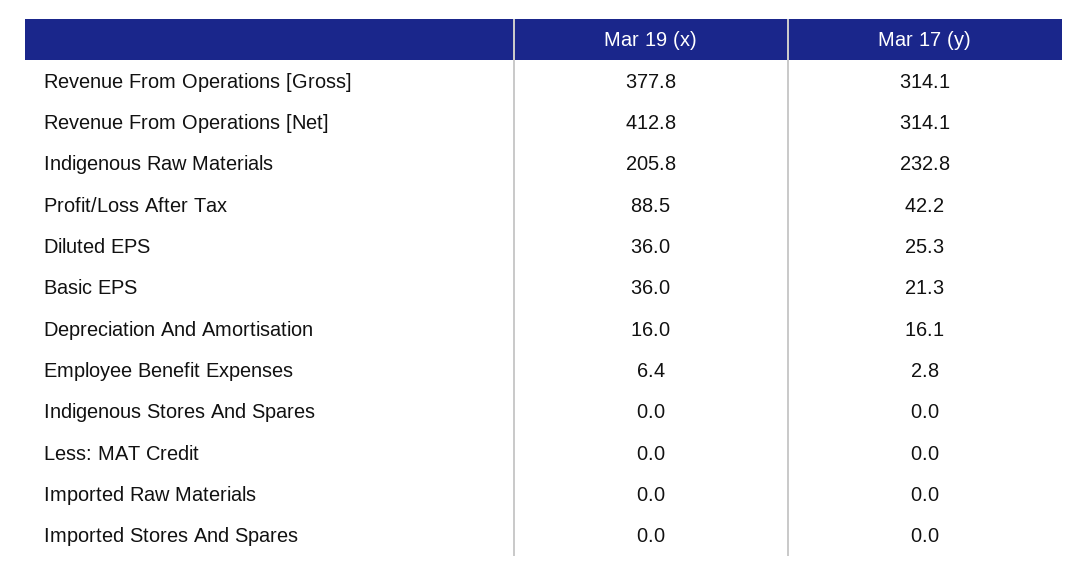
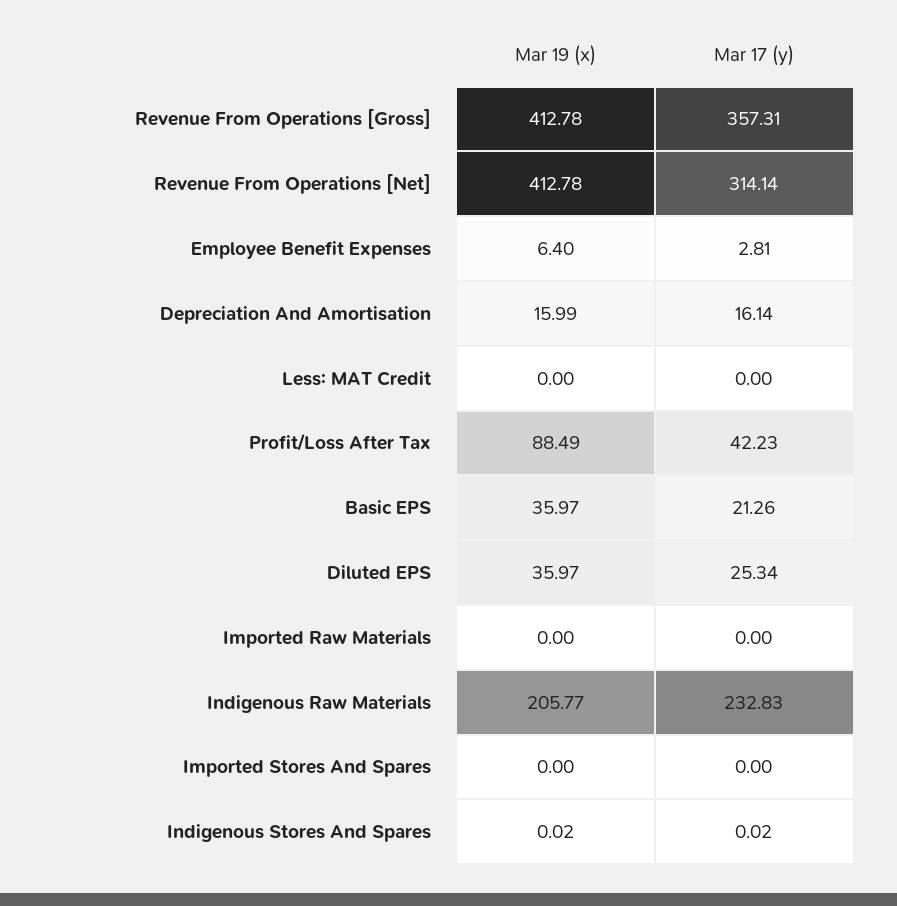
Mar 19 (x), Revenue From Operations [Gross]: 377.8 -> 412.78
Mar 17 (y), Revenue From Operations [Gross]: 314.1 -> 357.31

